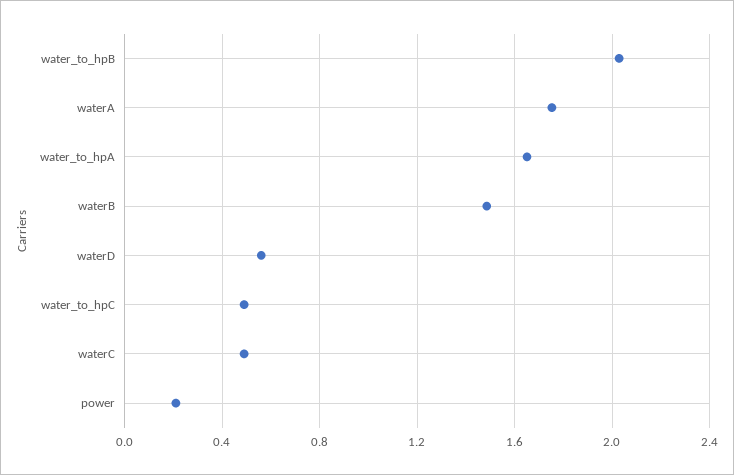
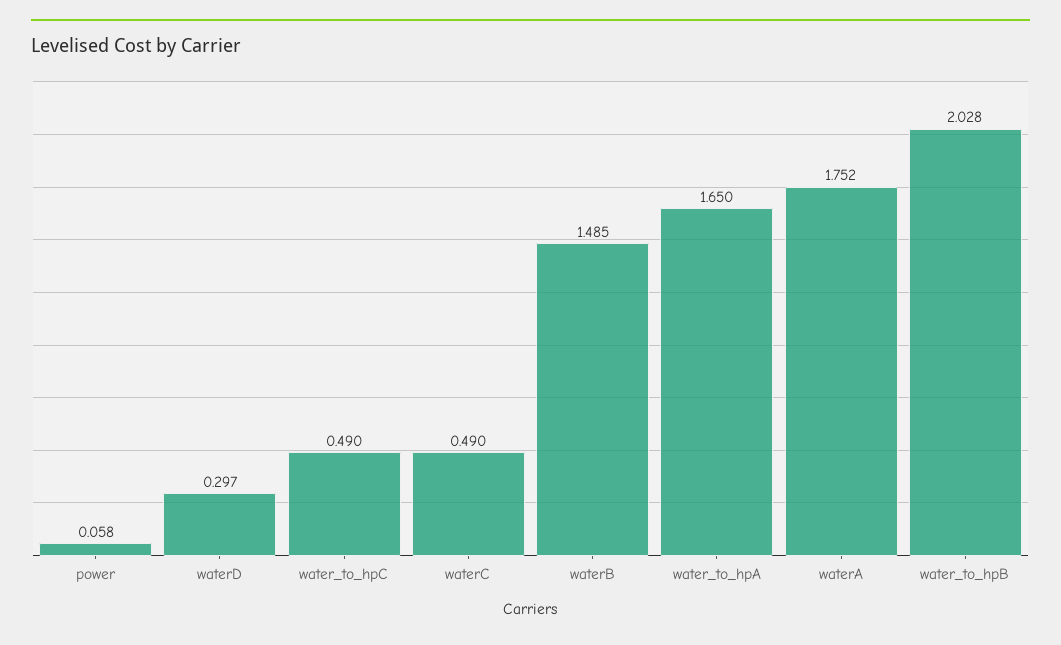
waterD: 0.55 -> 0.297
power: 0.2 -> 0.058

